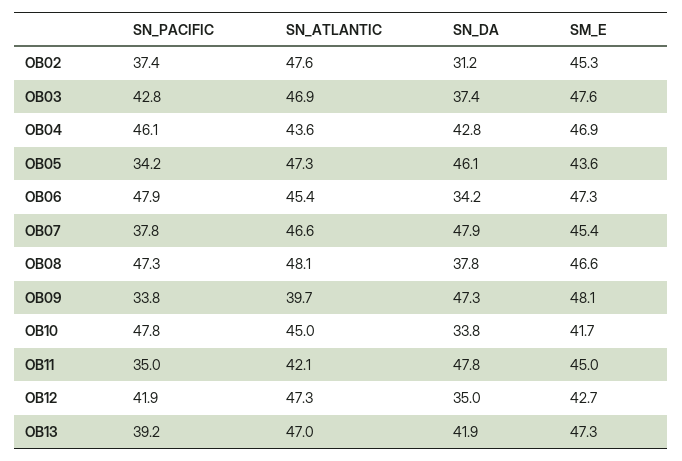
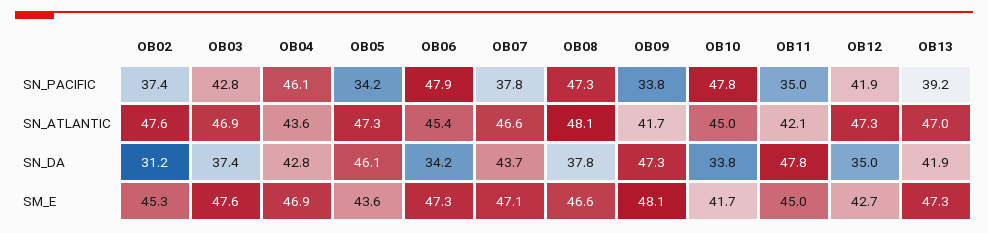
SN_DA, OB07: 47.9 -> 43.7
SM_E, OB07: 45.4 -> 47.1
SN_ATLANTIC, OB09: 39.7 -> 41.7

